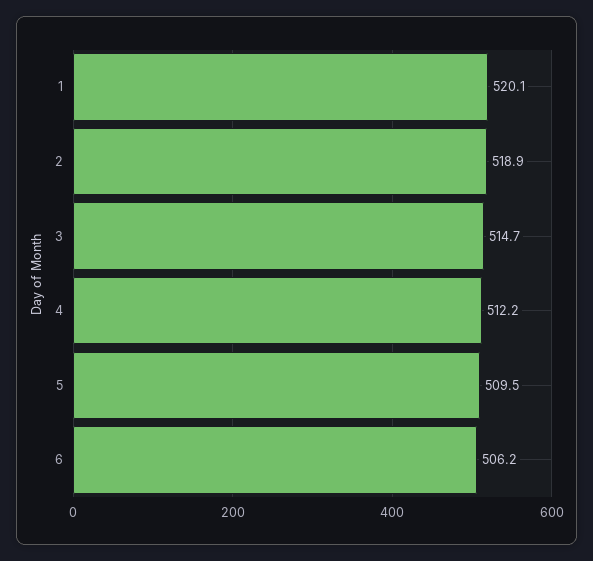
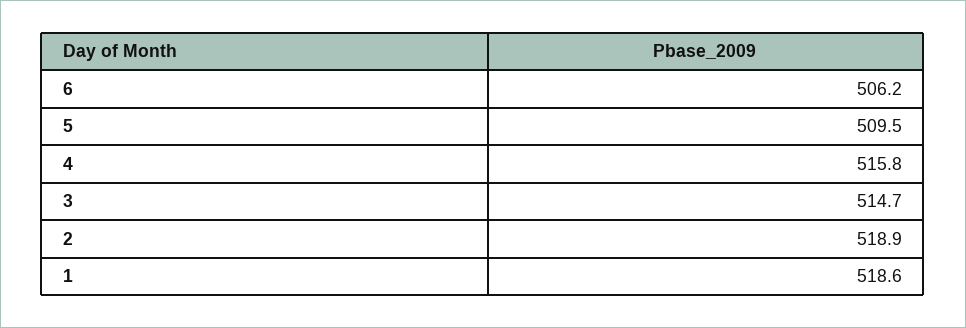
1: 520.1 -> 518.6
4: 512.2 -> 515.8

